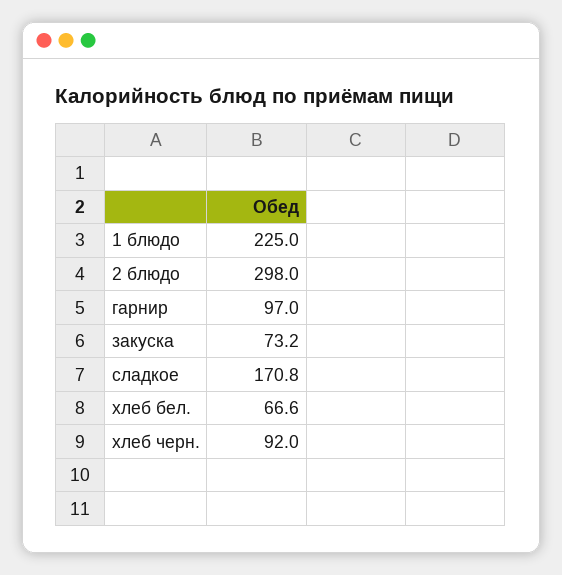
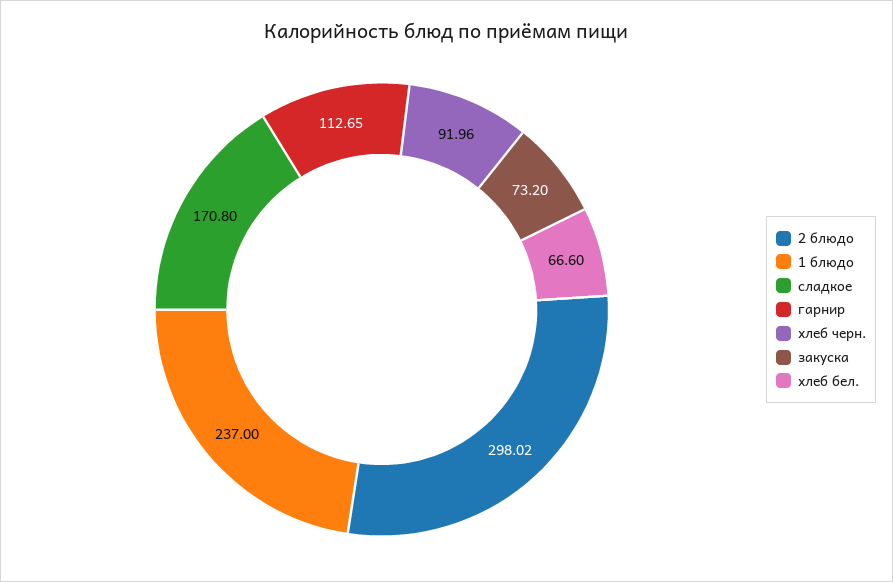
1 блюдо: 225 -> 237
гарнир: 97 -> 112.65

